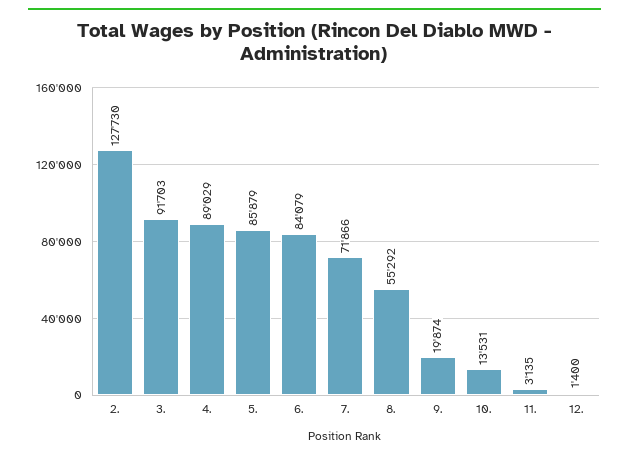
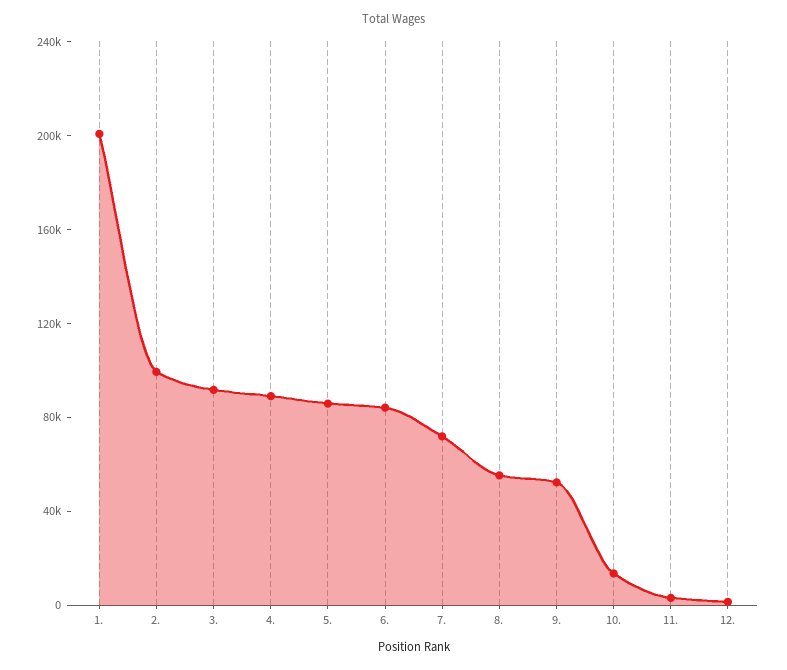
2.: 127730 -> 100000
9.: 19874 -> 50000
1.: none -> 200000

